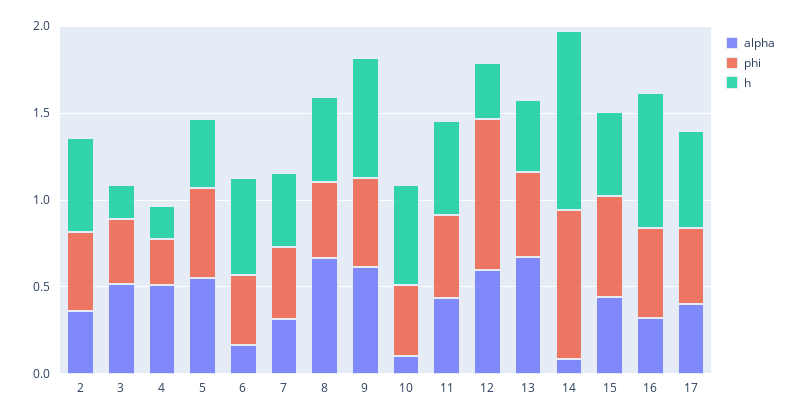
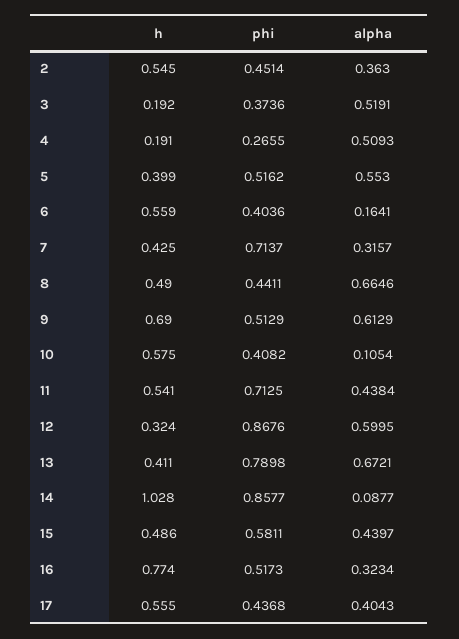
phi, 7: 0.4 -> 0.7137
phi, 11: 0.5 -> 0.7125
phi, 13: 0.5 -> 0.7898

